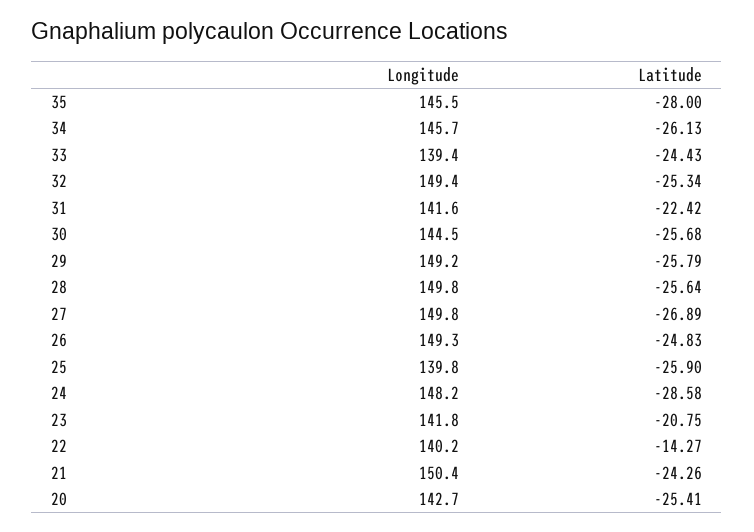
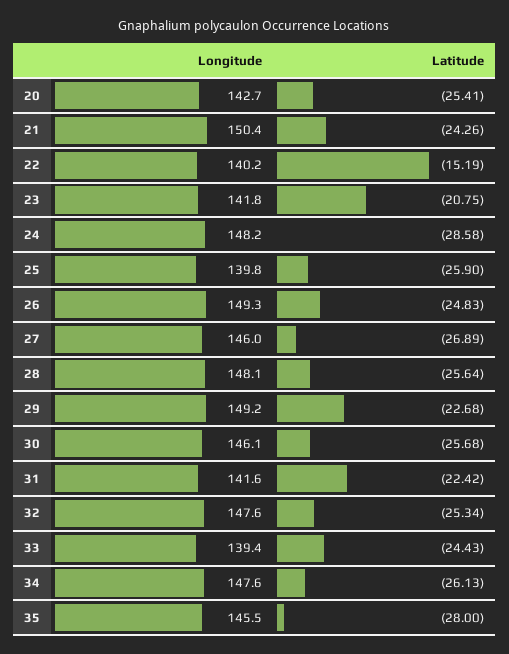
Longitude, 34: 145.7 -> 147.6
Longitude, 32: 149.4 -> 147.6
Longitude, 30: 144.5 -> 146.1
Latitude, 29: -25.79 -> -22.68
Longitude, 28: 149.8 -> 148.1
Longitude, 27: 149.8 -> 146
Latitude, 22: -14.27 -> -15.19

